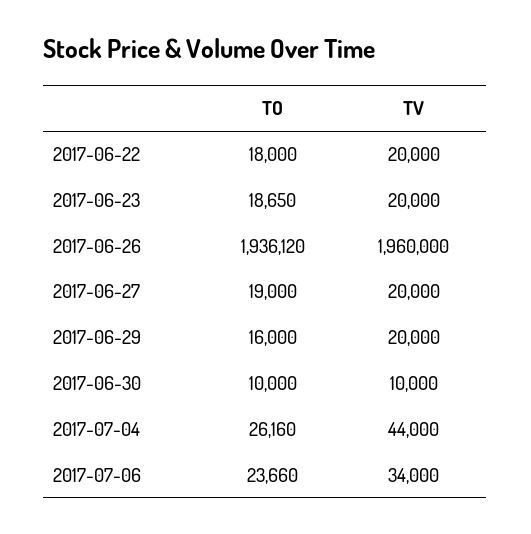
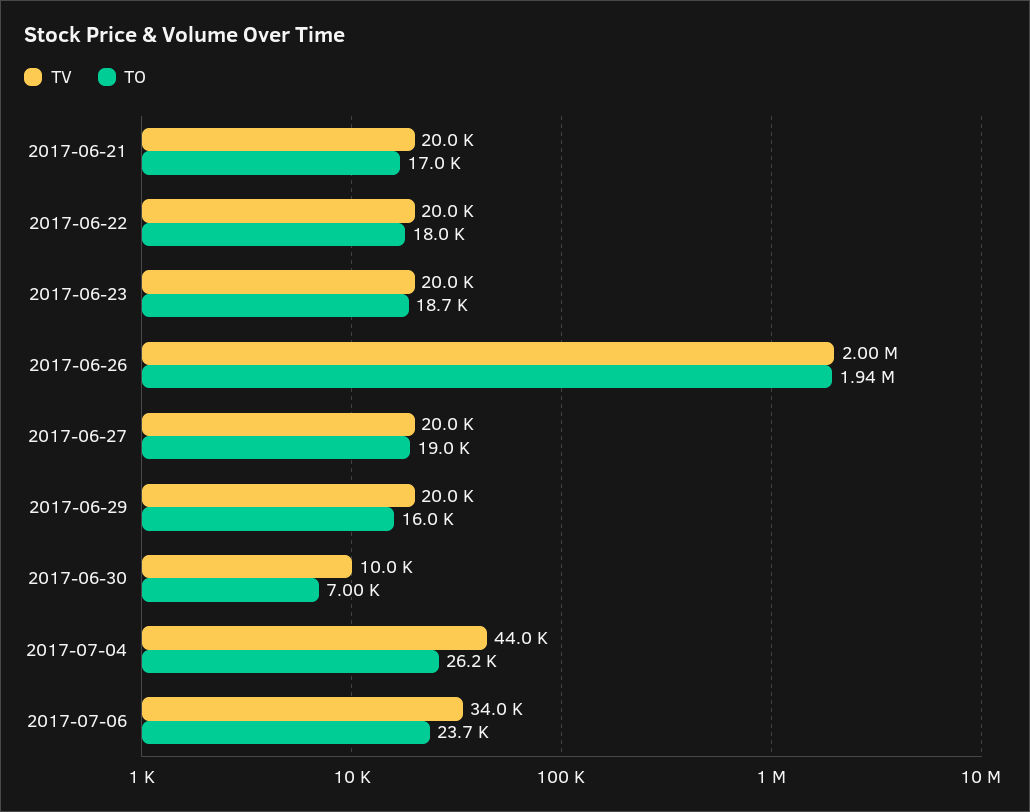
TV, 2017-06-26: 1960000 -> 2000000
TO, 2017-06-30: 10000 -> 7000
TV, 2017-06-21: none -> 20000
TO, 2017-06-21: none -> 17000

